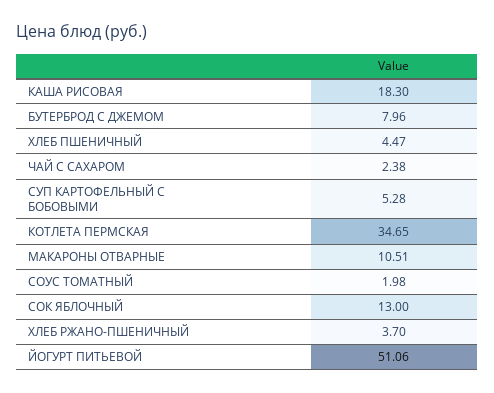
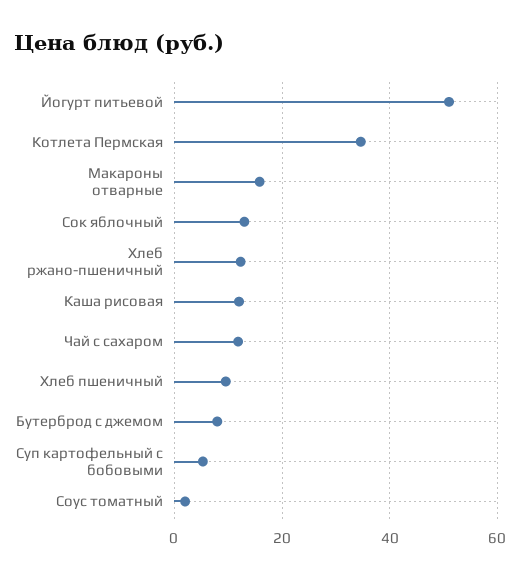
КАША РИСОВАЯ: 18.3 -> 12
ХЛЕБ ПШЕНИЧНЫЙ: 4.47 -> 10
ЧАЙ С САХАРОМ: 2.38 -> 12
МАКАРОНЫ ОТВАРНЫЕ: 10.51 -> 16
ХЛЕБ РЖАНО-ПШЕНИЧНЫЙ: 3.7 -> 12

